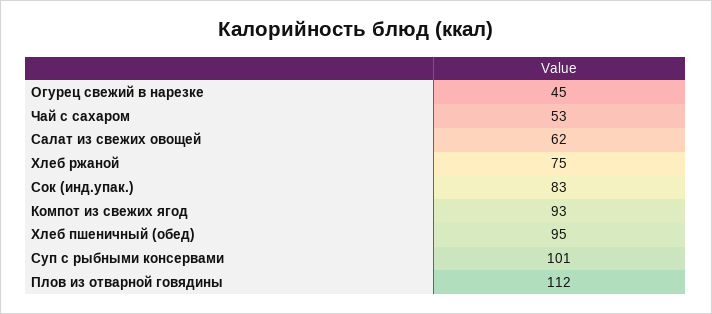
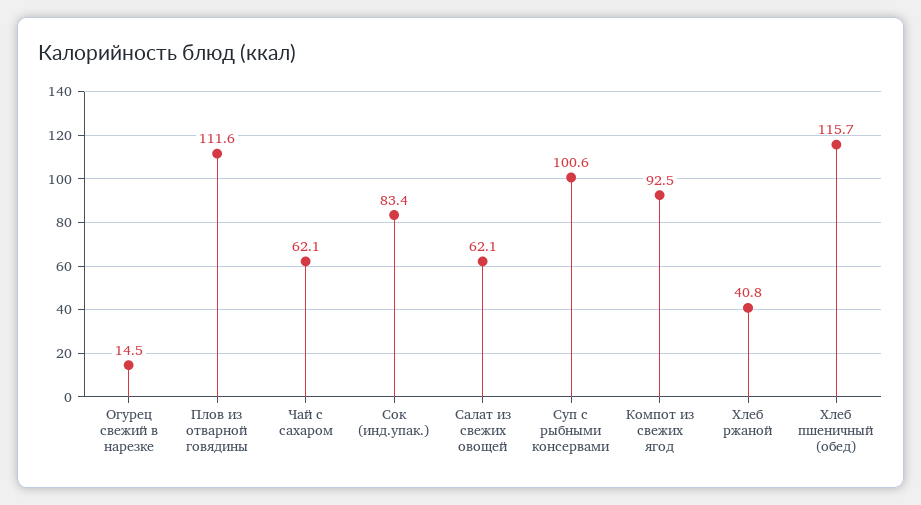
Огурец свежий в нарезке: 45 -> 14.5
Чай с сахаром: 53 -> 62.1
Хлеб ржаной: 75 -> 40.8
Хлеб пшеничный (обед): 95 -> 115.7

